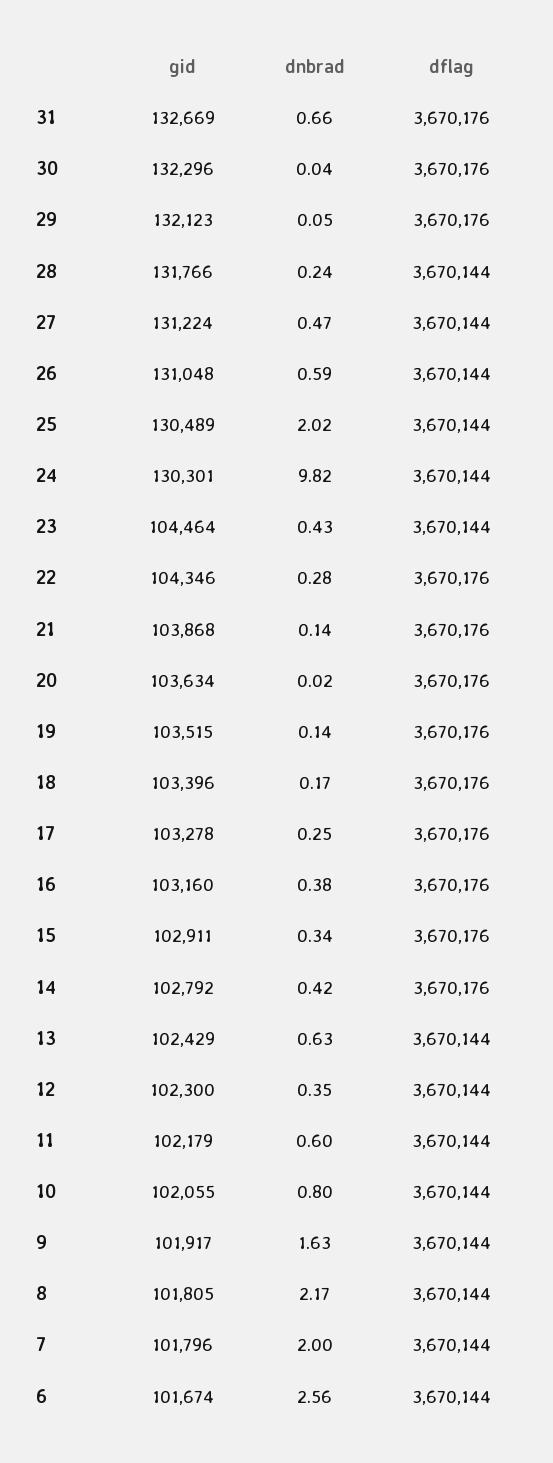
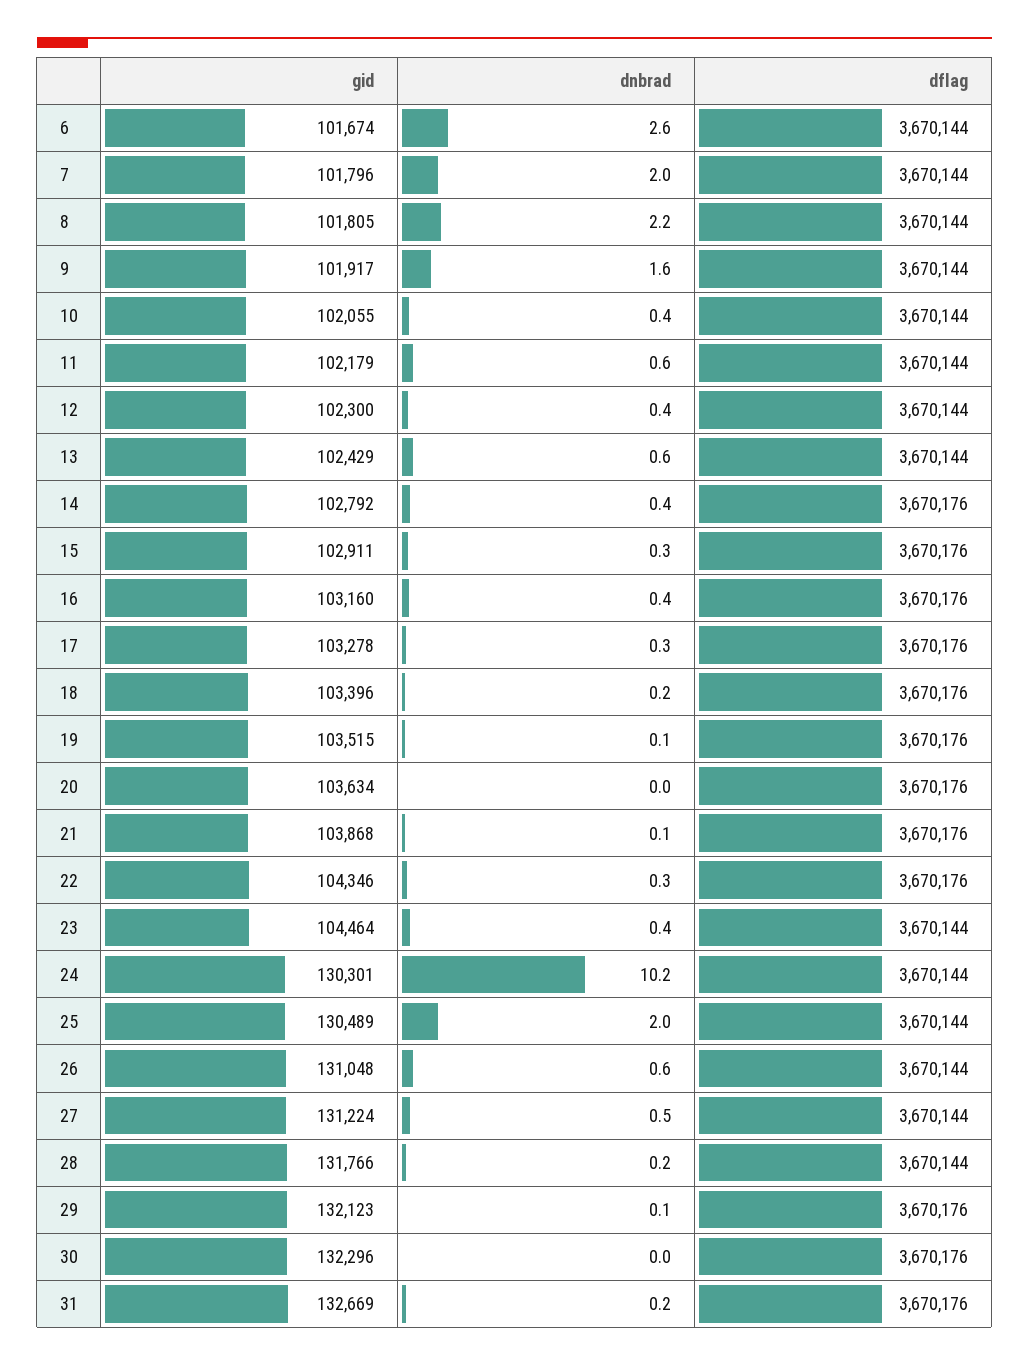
dnbrad, 31: 0.66 -> 0.2
dnbrad, 24: 9.82 -> 10.2
dnbrad, 10: 0.8 -> 0.4

